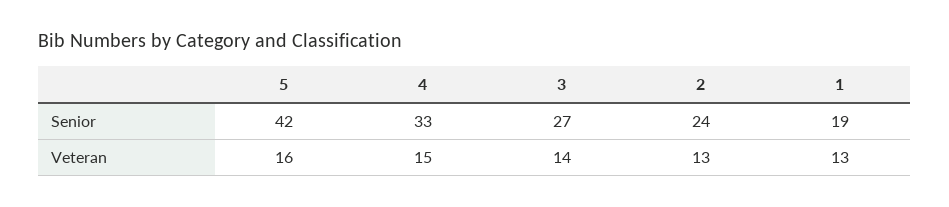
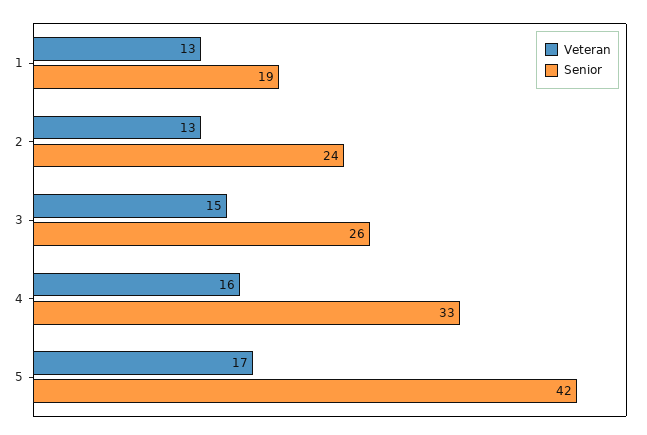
Senior, 3: 27 -> 26
Veteran, 5: 16 -> 17
Veteran, 4: 15 -> 16
Veteran, 3: 14 -> 15

